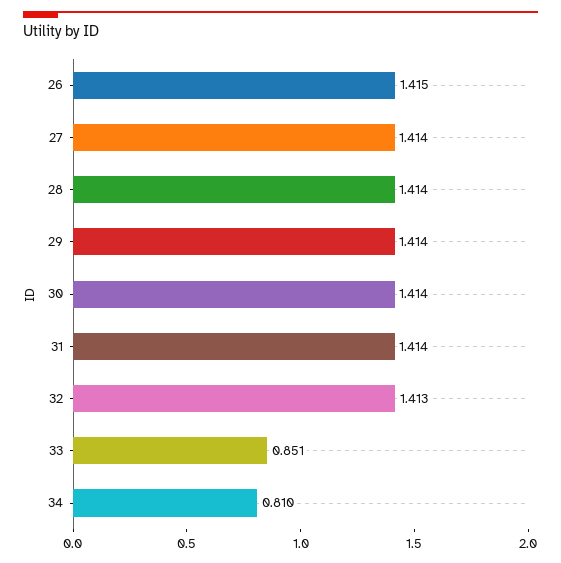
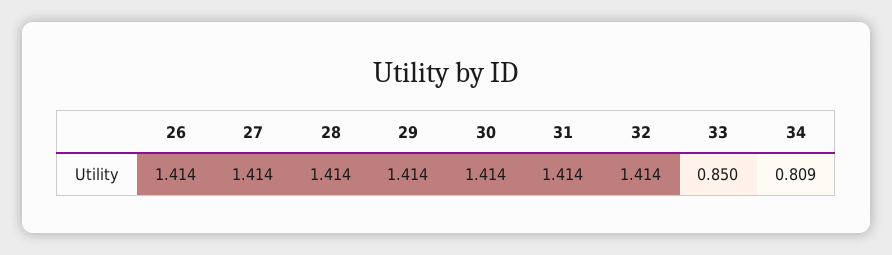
26: 1.415 -> 1.414
32: 1.413 -> 1.414
33: 0.851 -> 0.85
34: 0.81 -> 0.809

